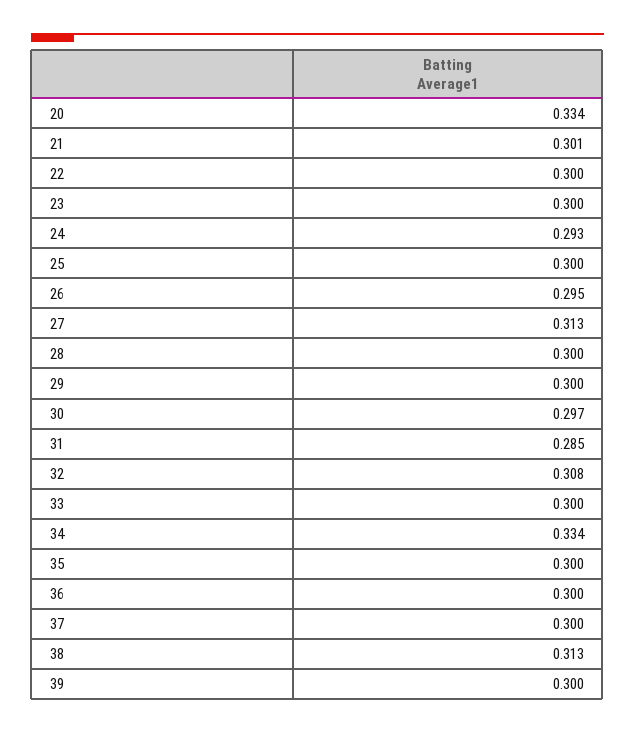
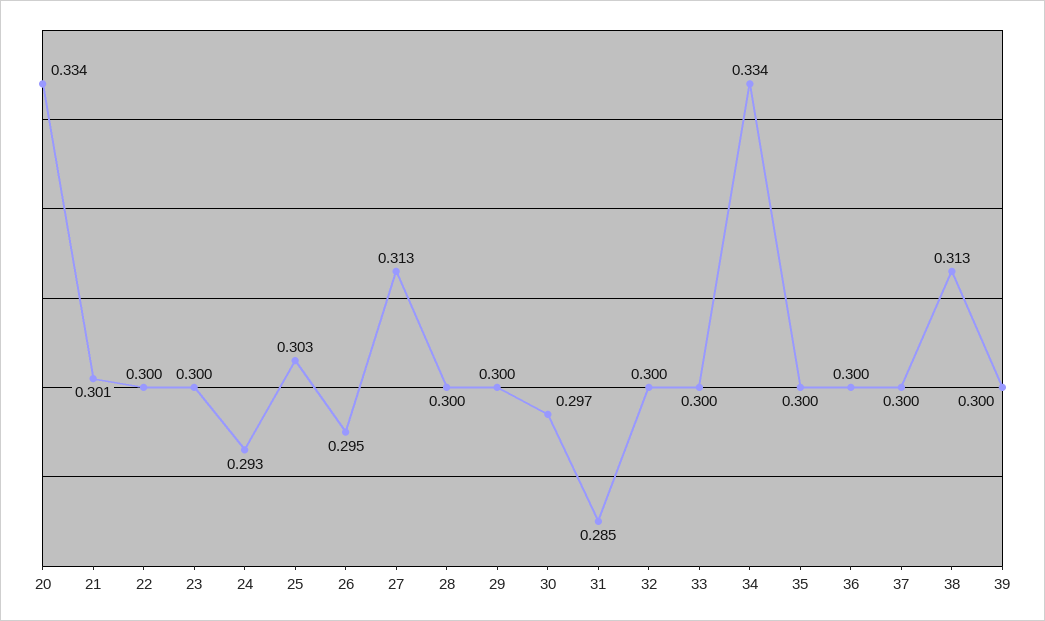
25: 0.3 -> 0.303
32: 0.308 -> 0.3

